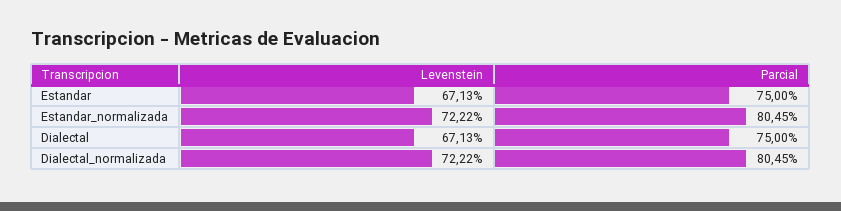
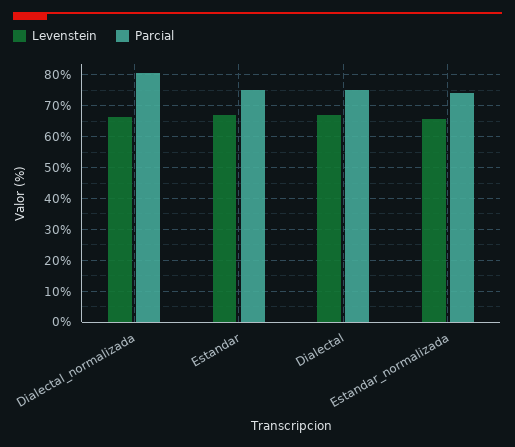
Levenstein, Estandar_normalizada: 72.22 -> 66
Parcial, Estandar_normalizada: 80.45 -> 74
Levenstein, Dialectal_normalizada: 72.22 -> 66

